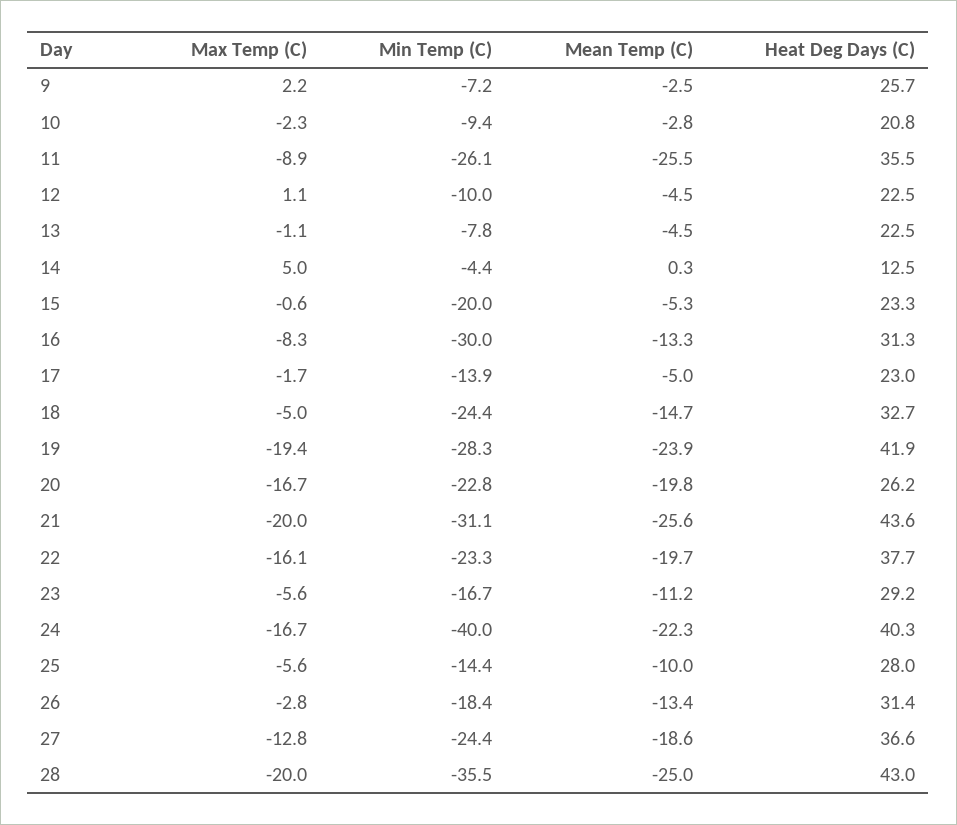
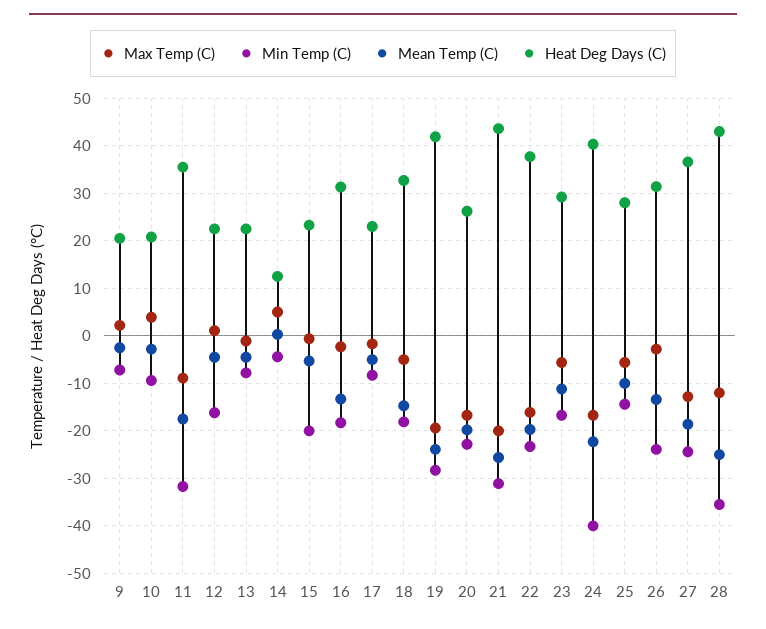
Heat Deg Days (C), 9: 25.7 -> 20
Max Temp (C), 10: -2.3 -> 4
Min Temp (C), 11: -26.1 -> -32
Mean Temp (C), 11: -25.5 -> -18
Min Temp (C), 12: -10 -> -16
Max Temp (C), 16: -8.3 -> -2
Min Temp (C), 16: -30 -> -18
Min Temp (C), 17: -13.9 -> -8
Min Temp (C), 18: -24.4 -> -18
Min Temp (C), 26: -18.4 -> -24
Max Temp (C), 28: -20 -> -12

